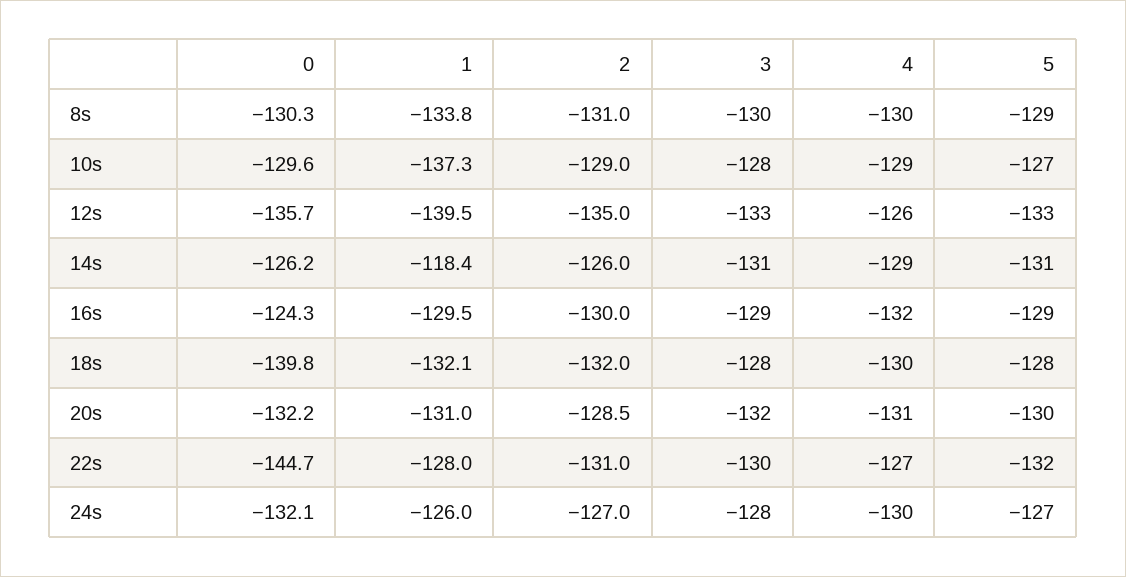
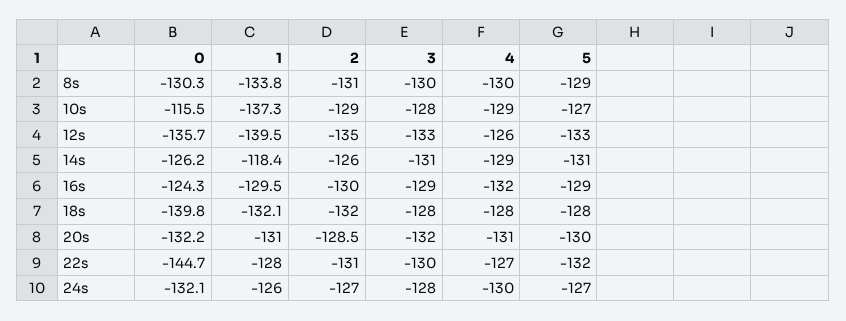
0, 10s: -129.6 -> -115.5
4, 18s: -130 -> -128

